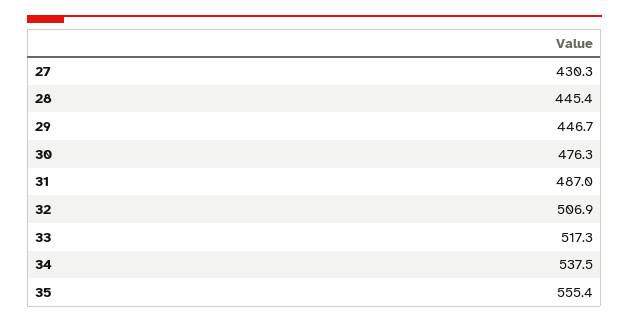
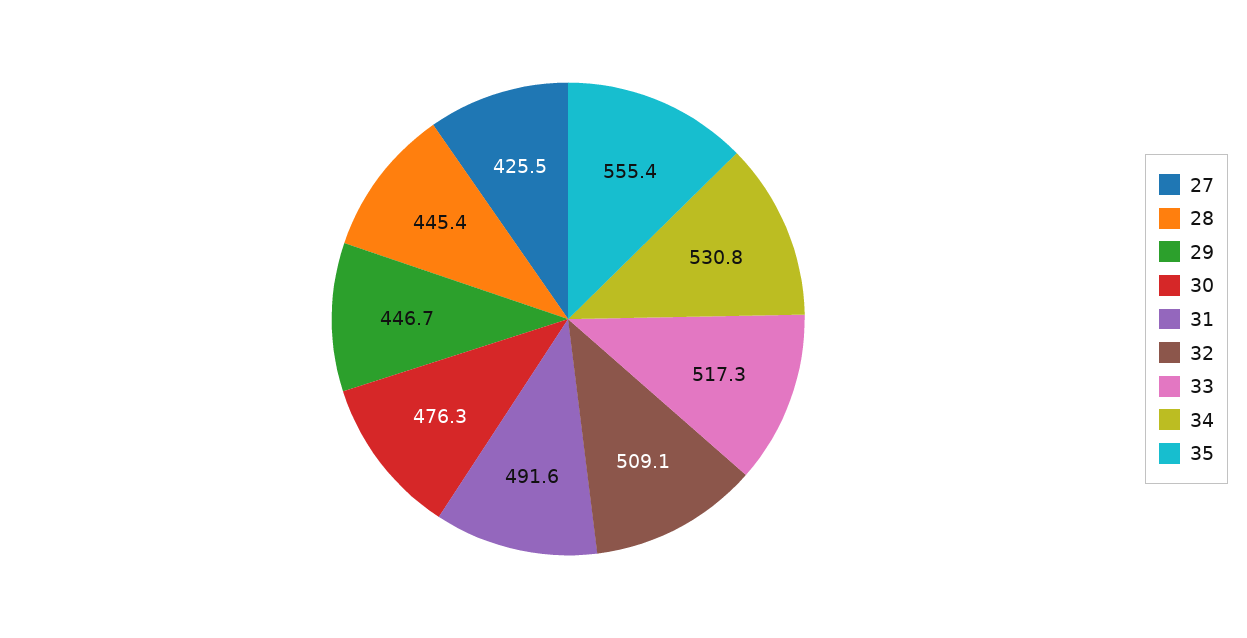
27: 430.3 -> 425.5
31: 487 -> 491.6
32: 506.9 -> 509.1
34: 537.5 -> 530.8

